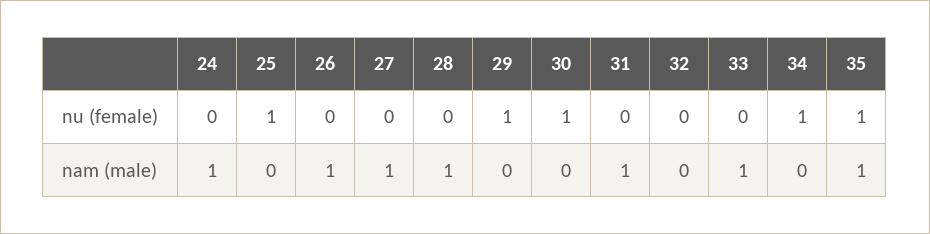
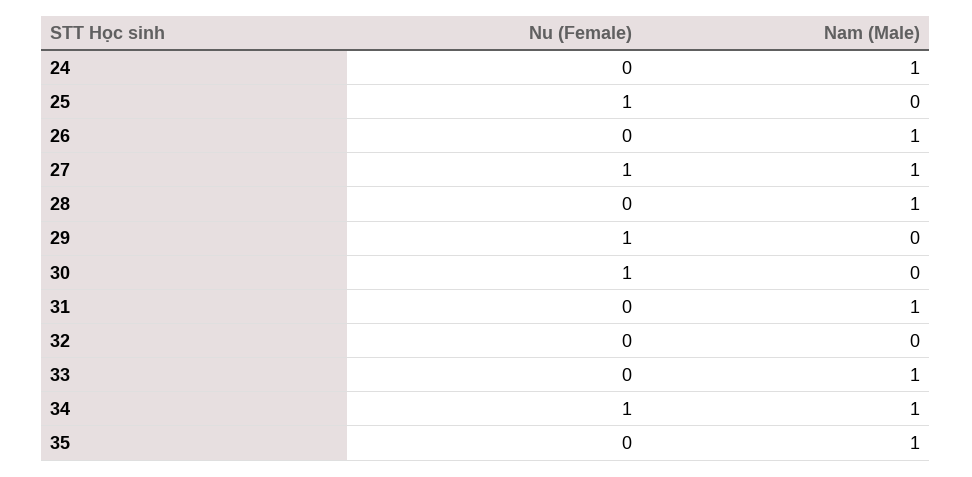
27, nu (female): 0 -> 1
35, nu (female): 1 -> 0
34, nam (male): 0 -> 1

